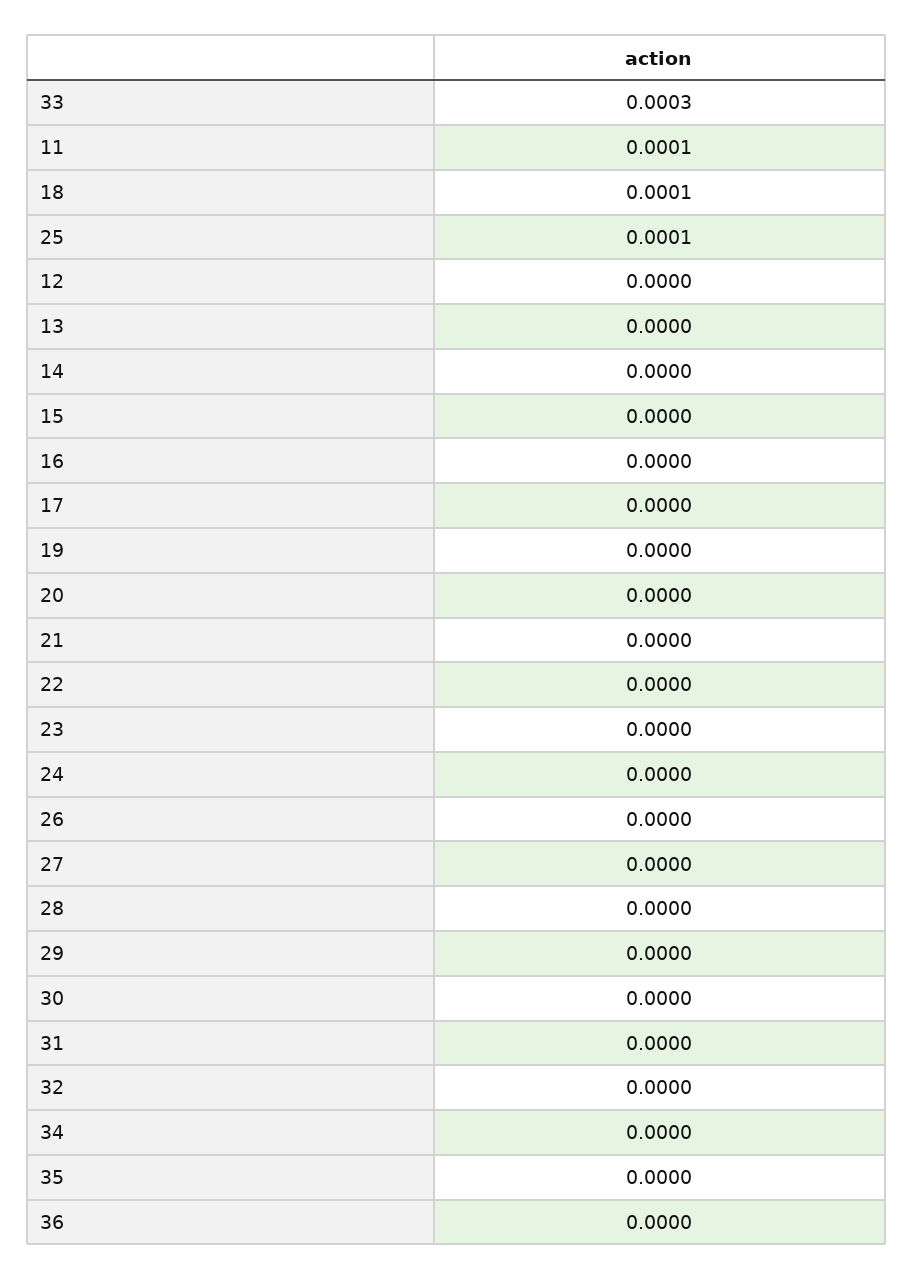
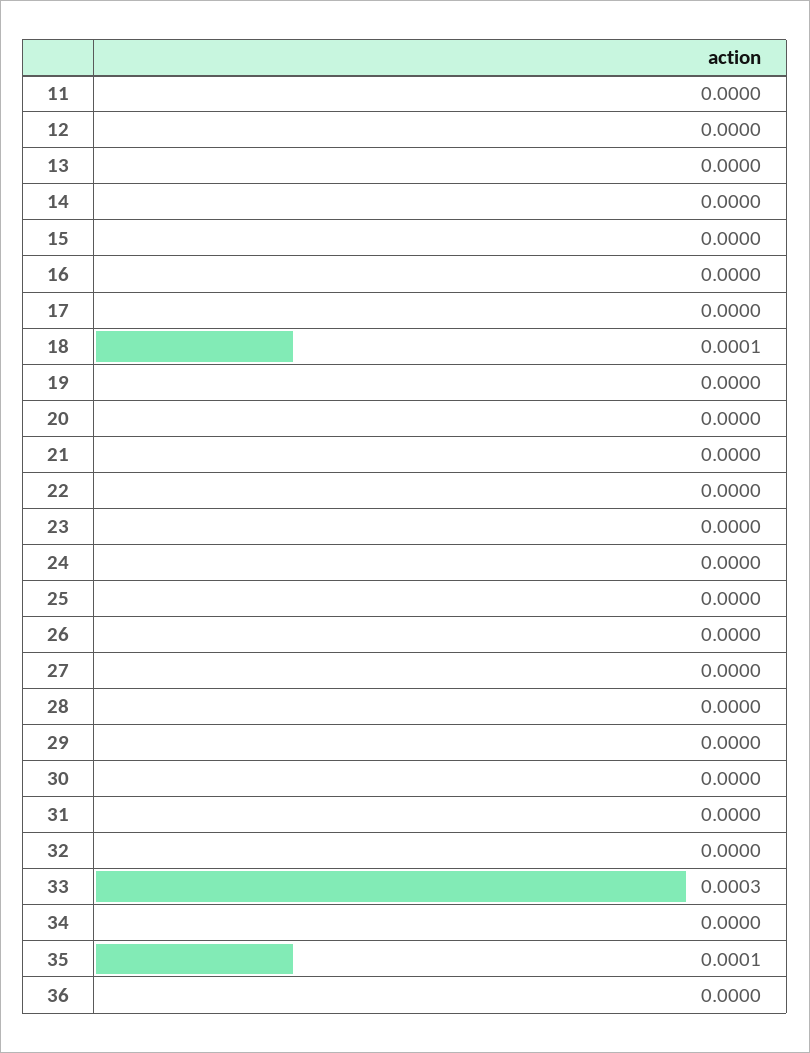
11: 0.0001 -> 0
25: 0.0001 -> 0
35: 0 -> 0.0001

